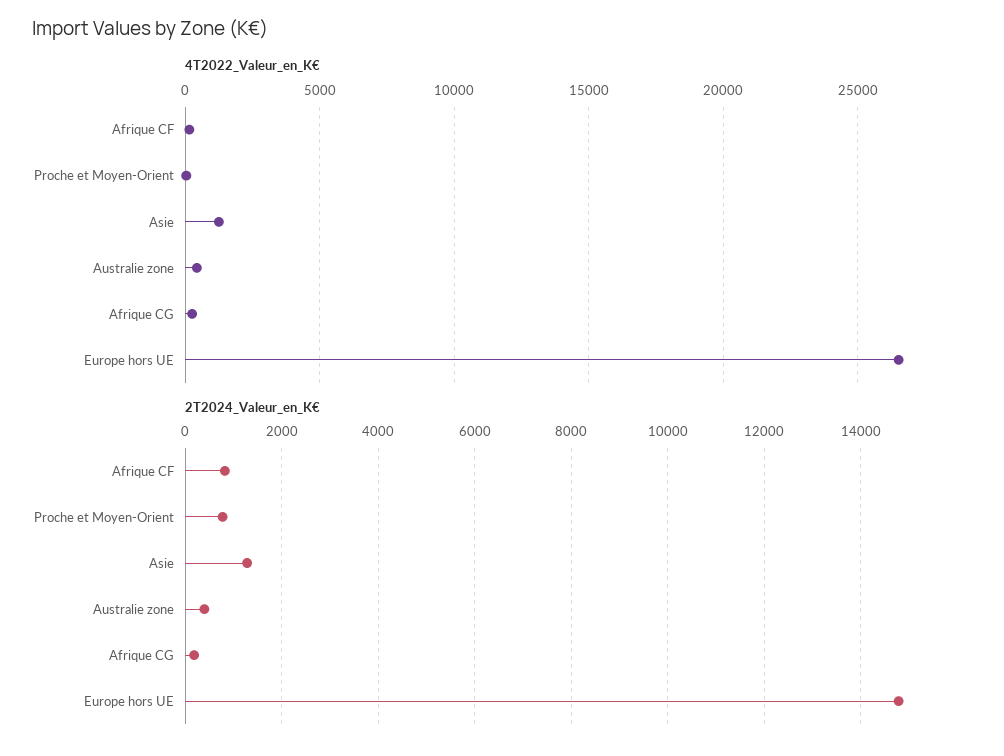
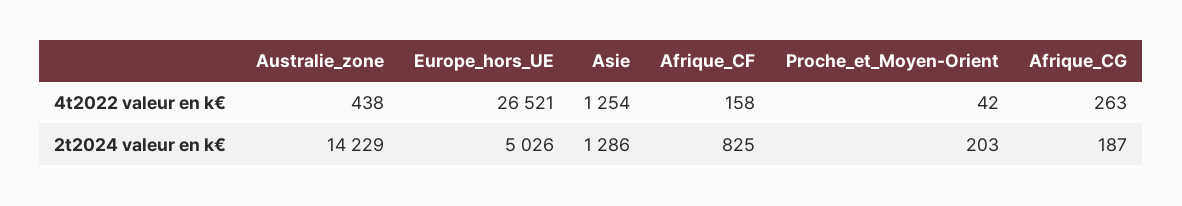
2T2024_Valeur_en_K€, Proche et Moyen-Orient: 800 -> 203
2T2024_Valeur_en_K€, Australie zone: 400 -> 14229
2T2024_Valeur_en_K€, Europe hors UE: 14800 -> 5026

